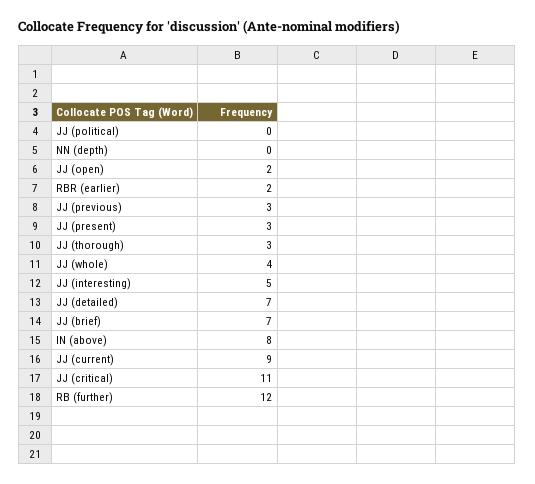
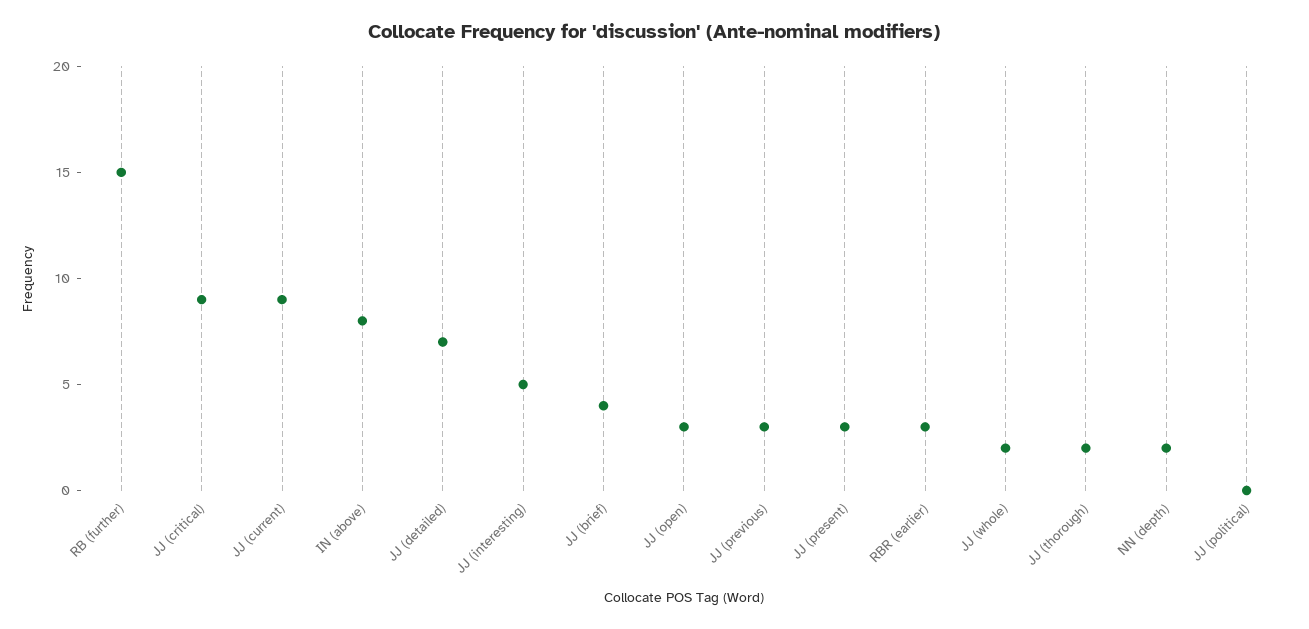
NN (depth): 0 -> 2
JJ (open): 2 -> 3
RBR (earlier): 2 -> 3
JJ (thorough): 3 -> 2
JJ (whole): 4 -> 2
JJ (brief): 7 -> 4
JJ (critical): 11 -> 9
RB (further): 12 -> 15

